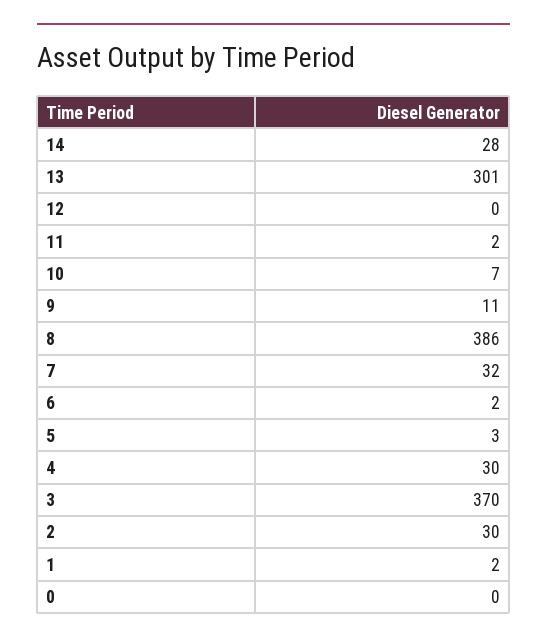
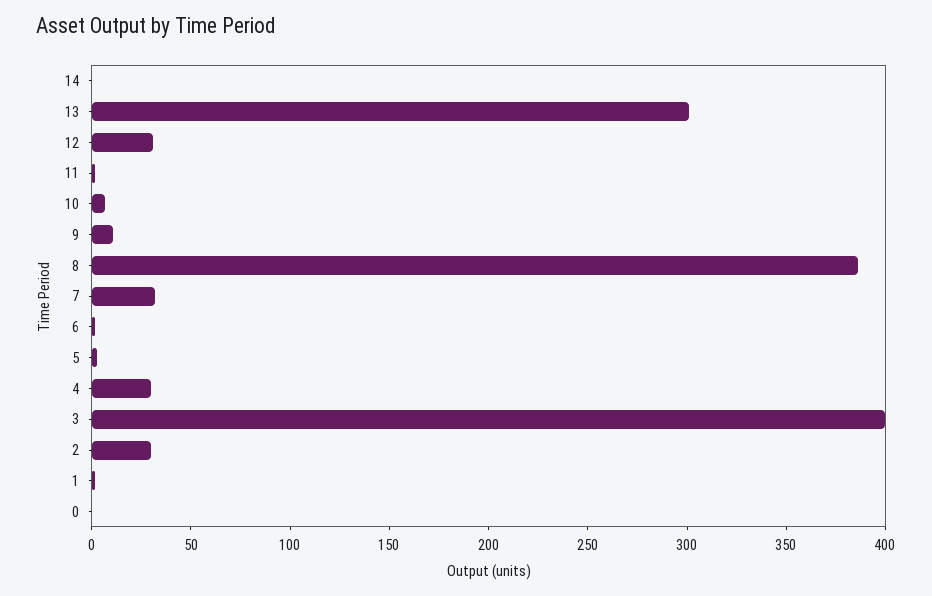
14: 28 -> 0
12: 0 -> 30
3: 370 -> 400

